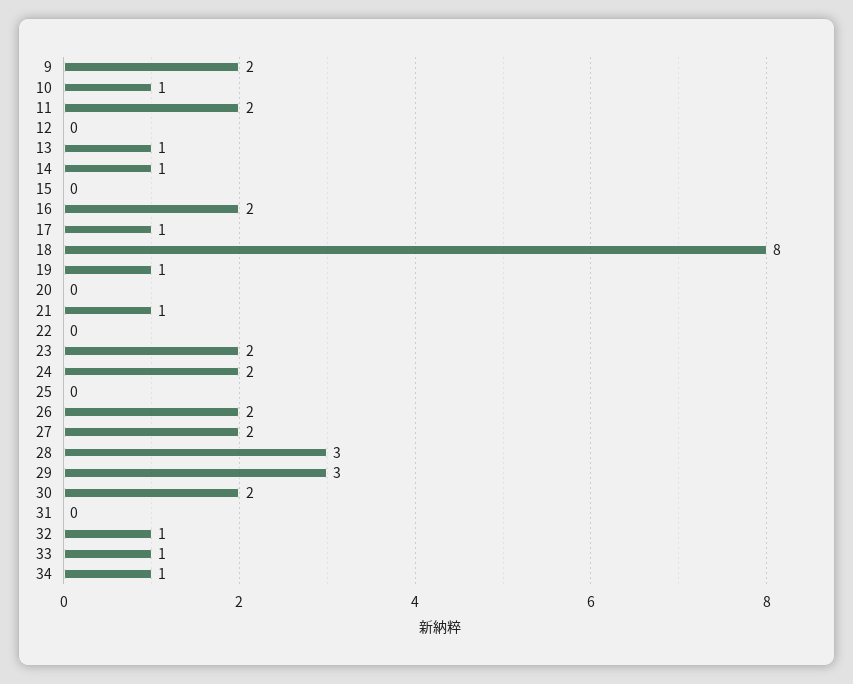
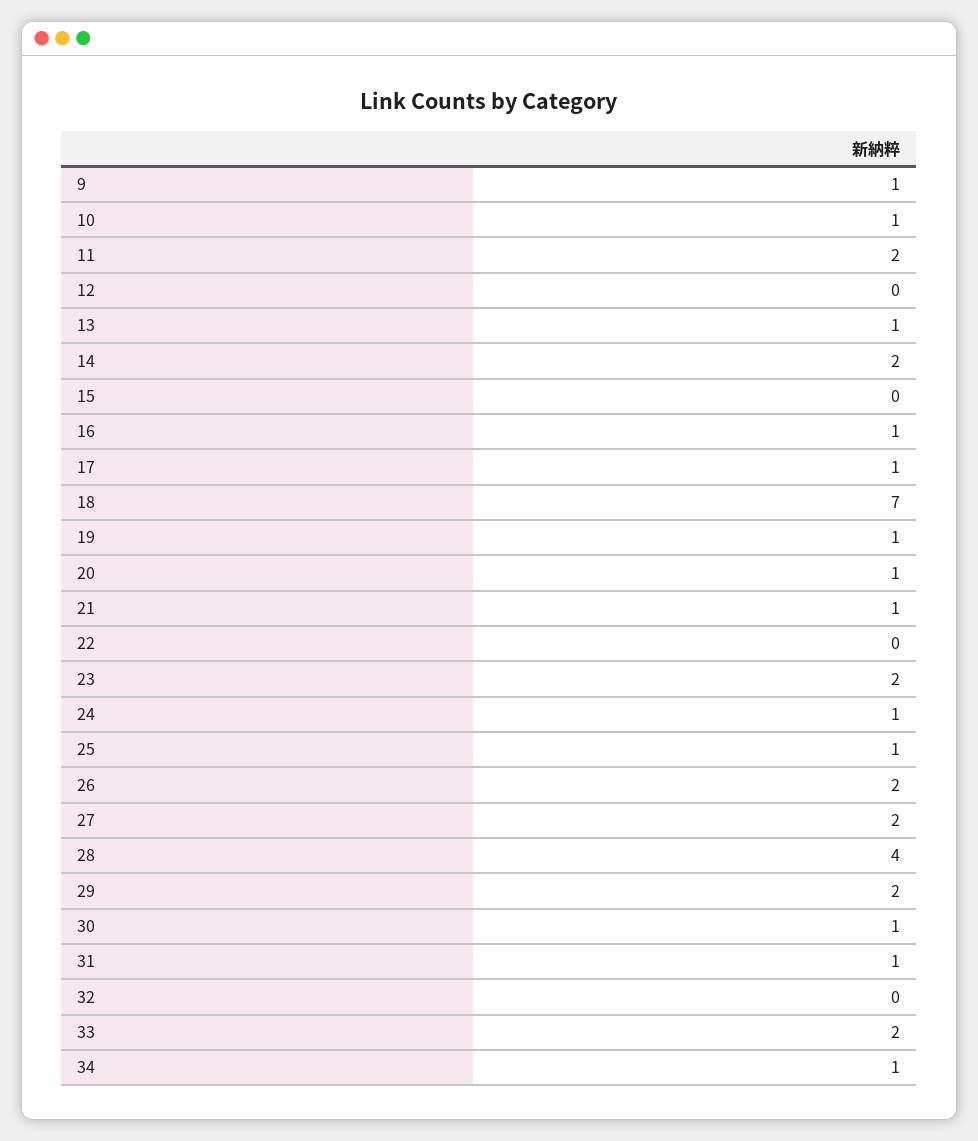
9: 2 -> 1
14: 1 -> 2
16: 2 -> 1
18: 8 -> 7
20: 0 -> 1
24: 2 -> 1
25: 0 -> 1
28: 3 -> 4
29: 3 -> 2
30: 2 -> 1
31: 0 -> 1
32: 1 -> 0
33: 1 -> 2

